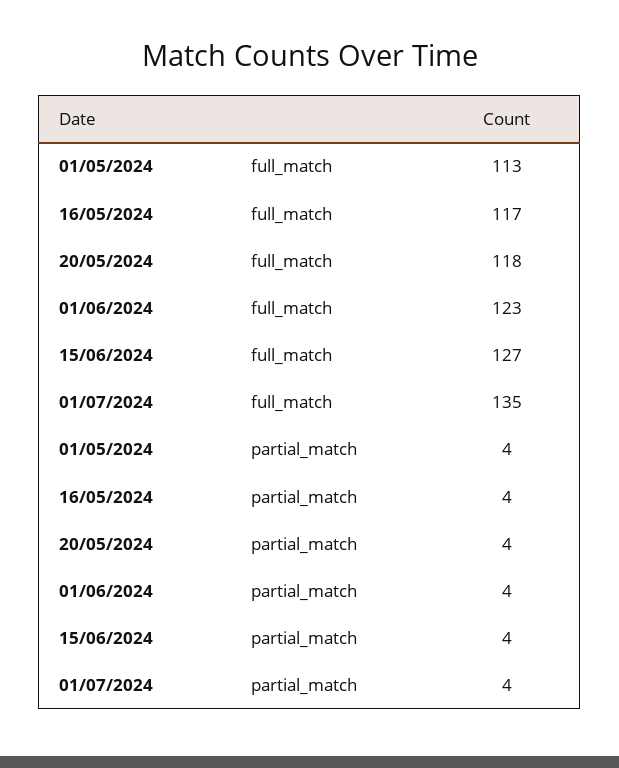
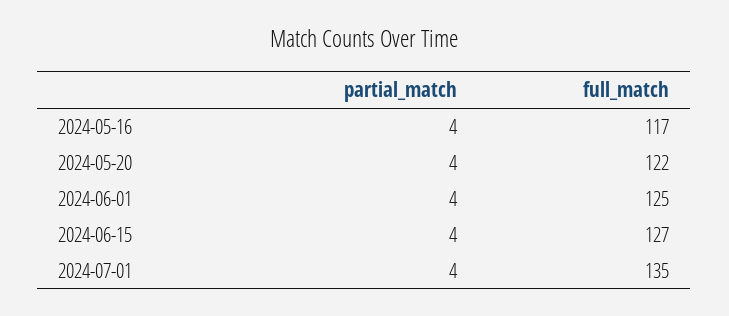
01/05/2024, full_match: 113 -> none
20/05/2024, full_match: 118 -> 122
01/06/2024, full_match: 123 -> 125
01/05/2024, partial_match: 4 -> none

